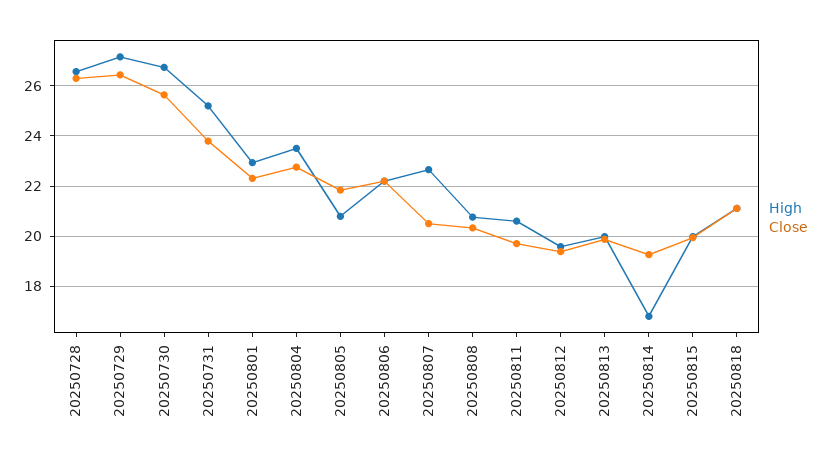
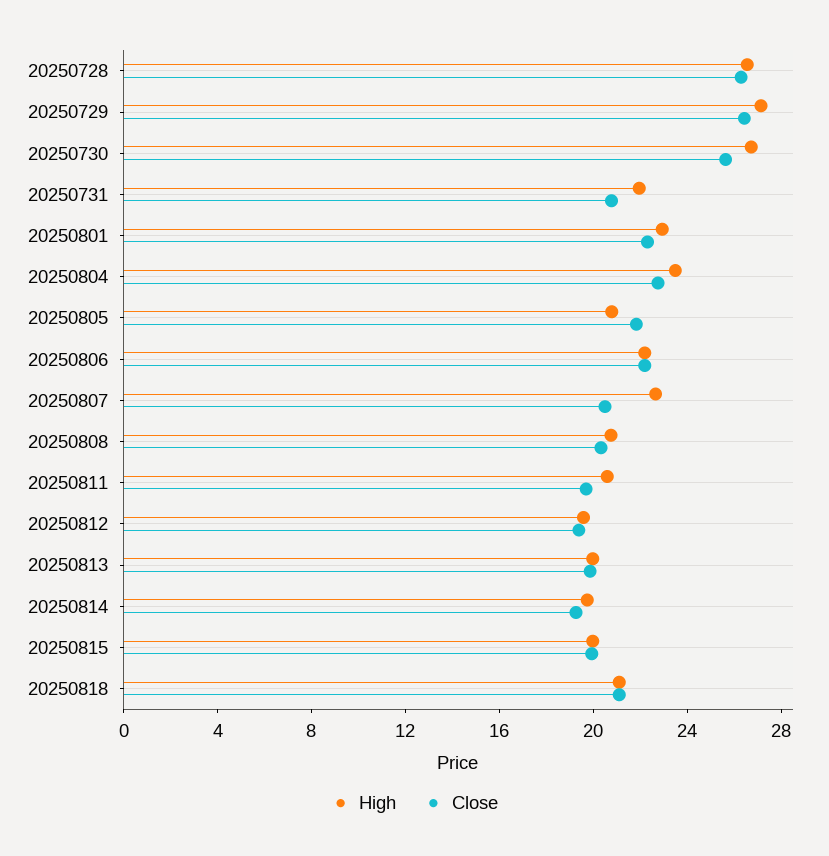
High, 20250731: 25.25 -> 22
Close, 20250731: 23.75 -> 21
High, 20250814: 16.75 -> 20

